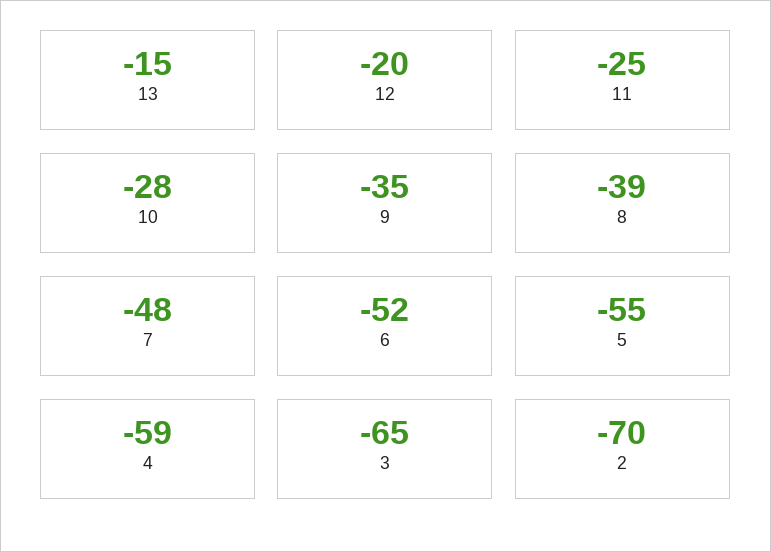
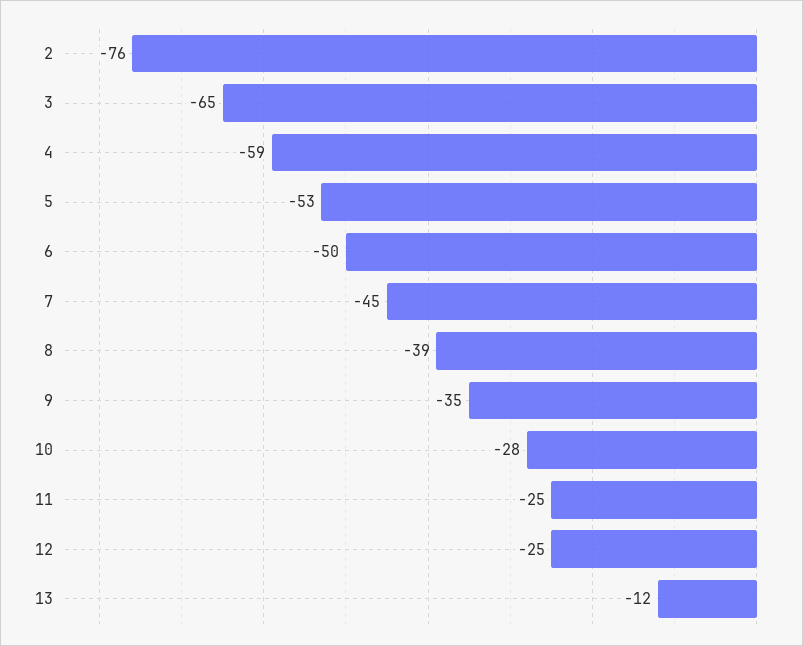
13: -15 -> -12
12: -20 -> -25
7: -48 -> -45
6: -52 -> -50
5: -55 -> -53
2: -70 -> -76

